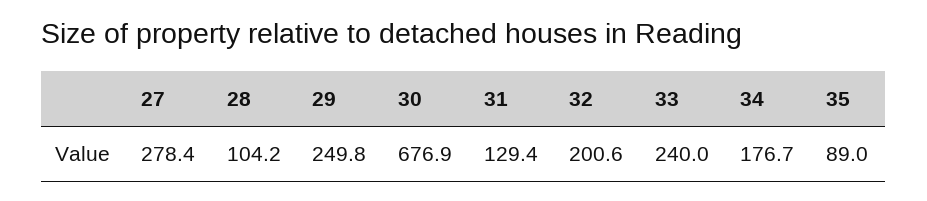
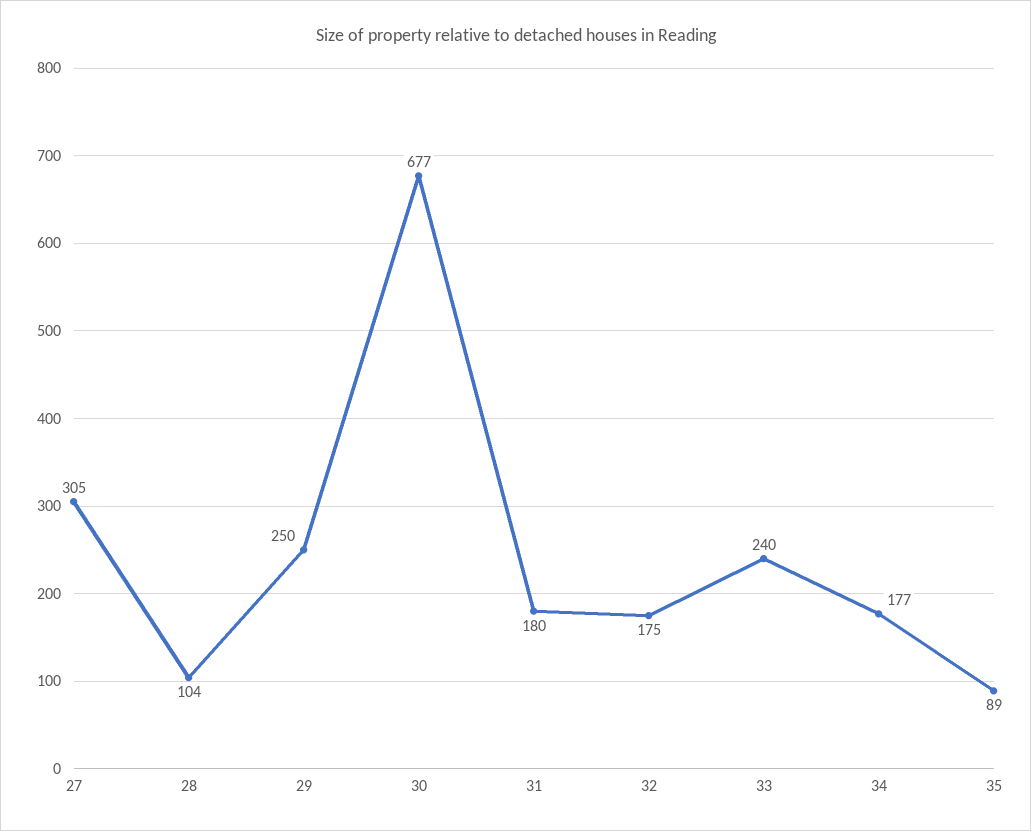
27: 278.4 -> 305
31: 129.4 -> 180
32: 200.6 -> 175

